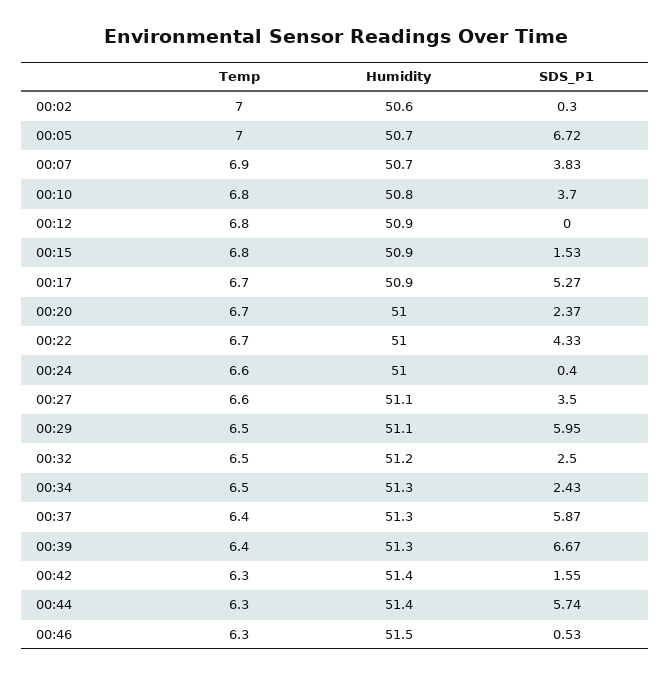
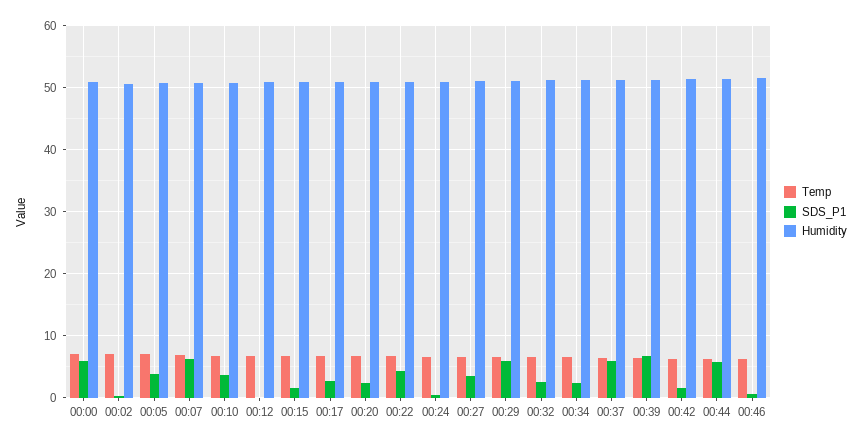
SDS_P1, 00:05: 6.72 -> 4
SDS_P1, 00:07: 3.83 -> 6
SDS_P1, 00:17: 5.27 -> 3
Temp, 00:00: none -> 7
SDS_P1, 00:00: none -> 6
Humidity, 00:00: none -> 51

